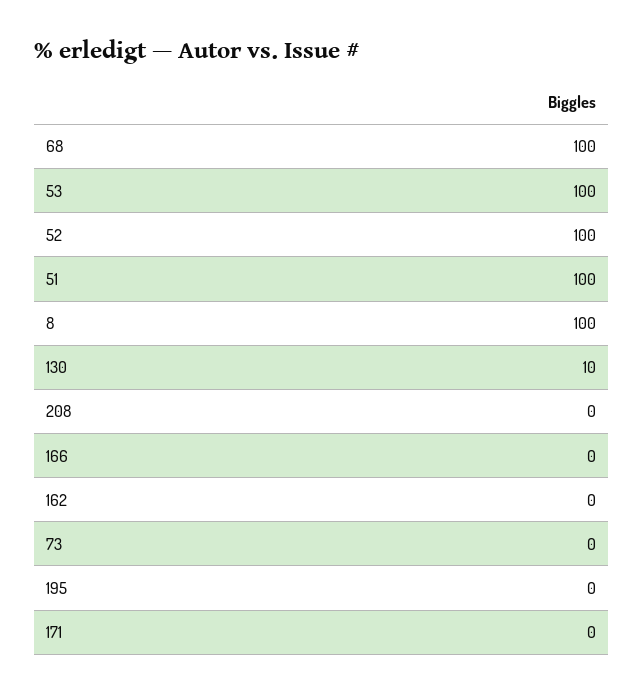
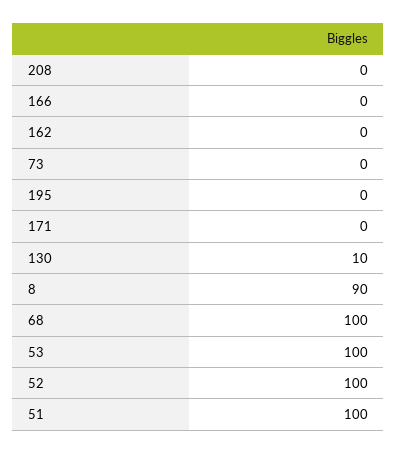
8: 100 -> 90

